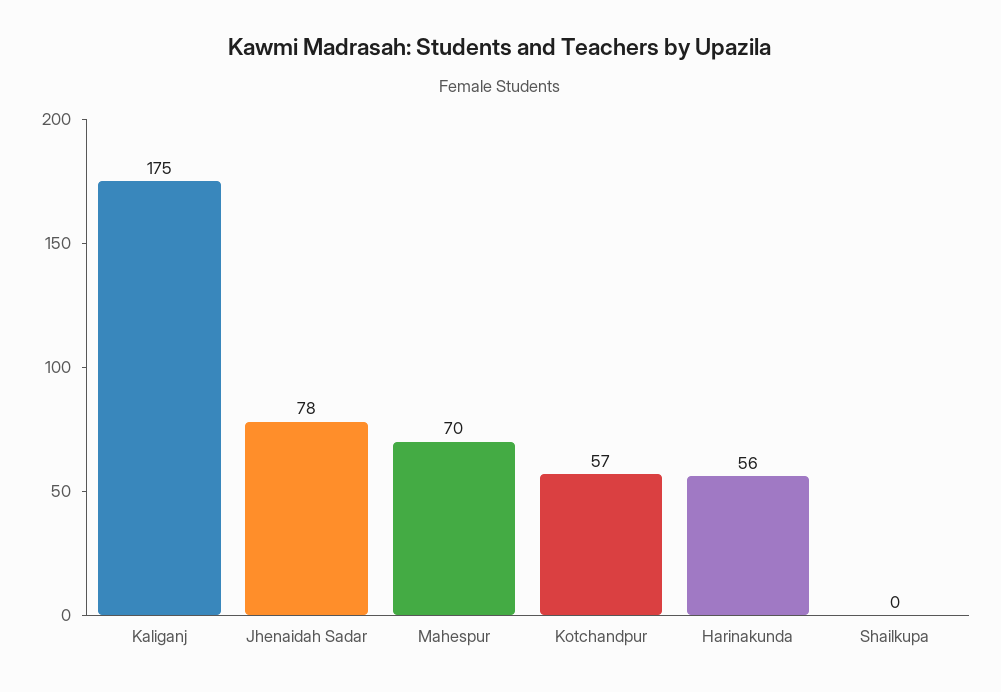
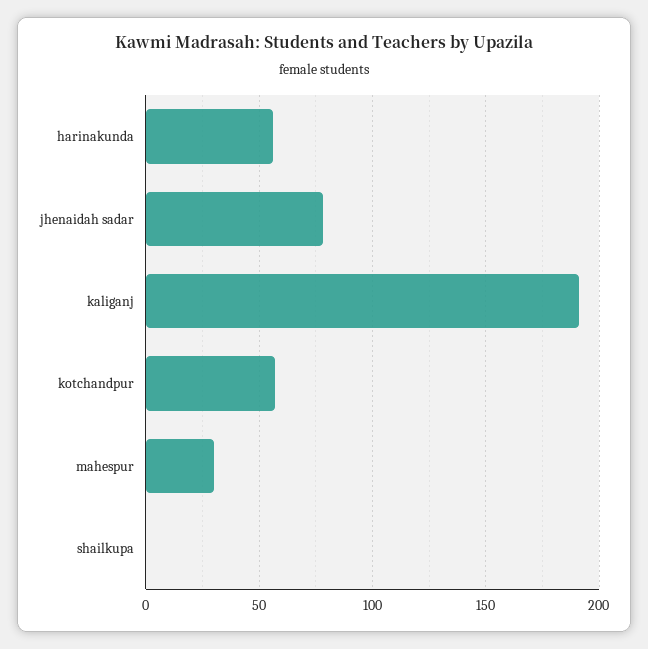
Kaliganj: 175 -> 190
Mahespur: 70 -> 30

